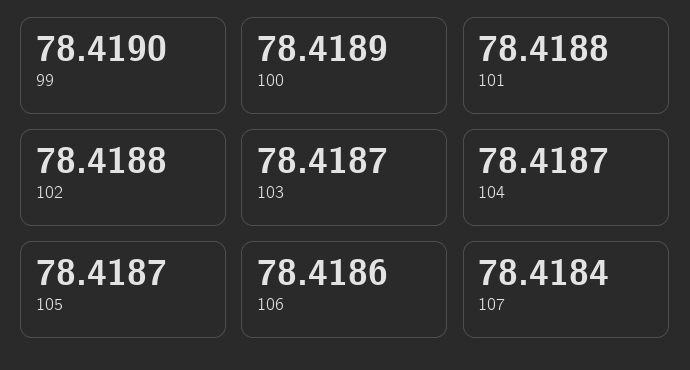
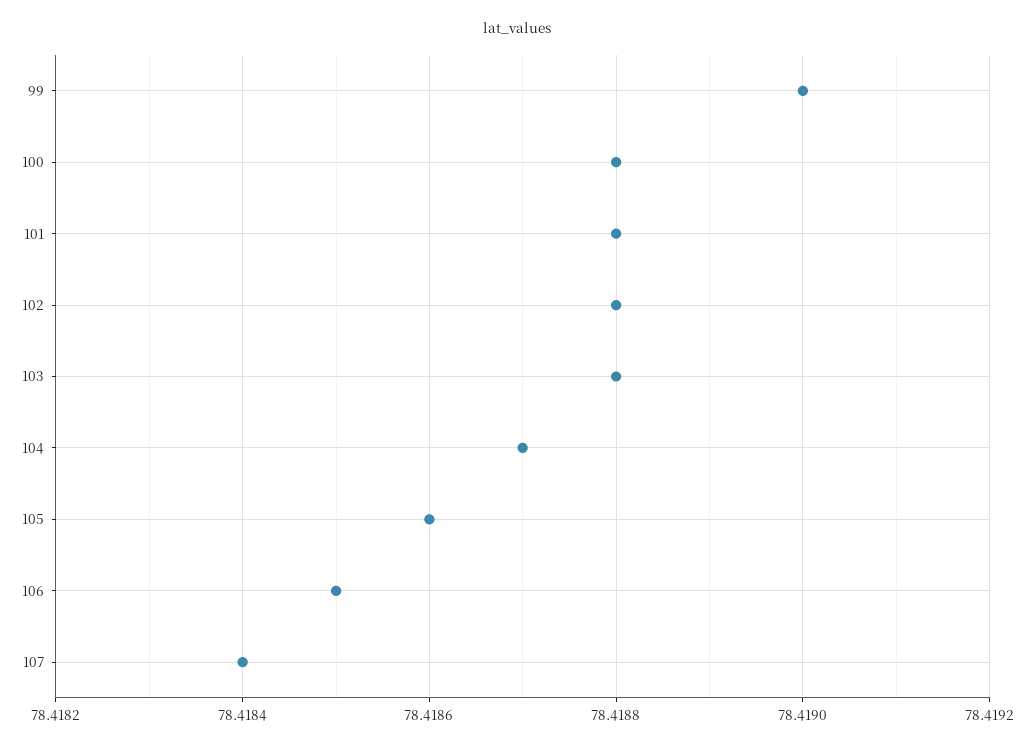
100: 78.4189 -> 78.4188
103: 78.4187 -> 78.4188
105: 78.4187 -> 78.4186
106: 78.4186 -> 78.4185

